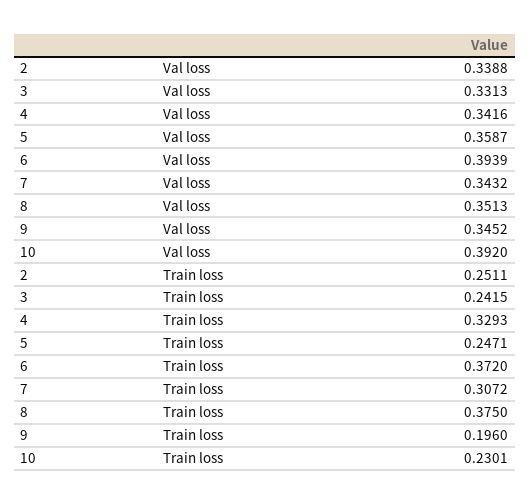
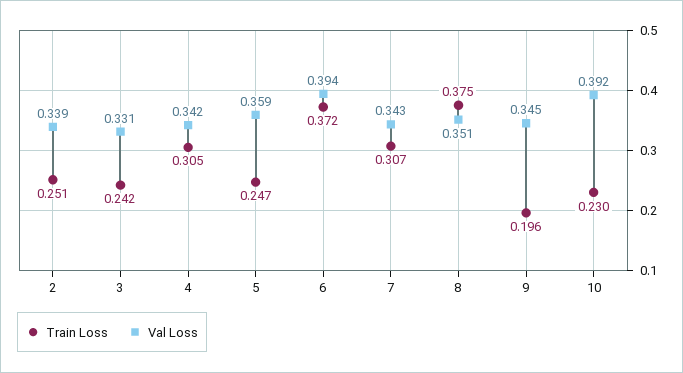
Train loss, 4: 0.3293 -> 0.305

